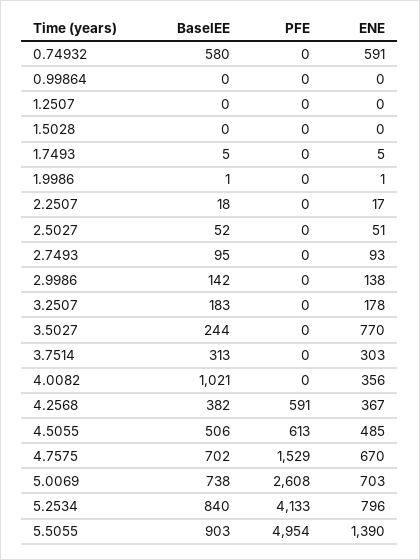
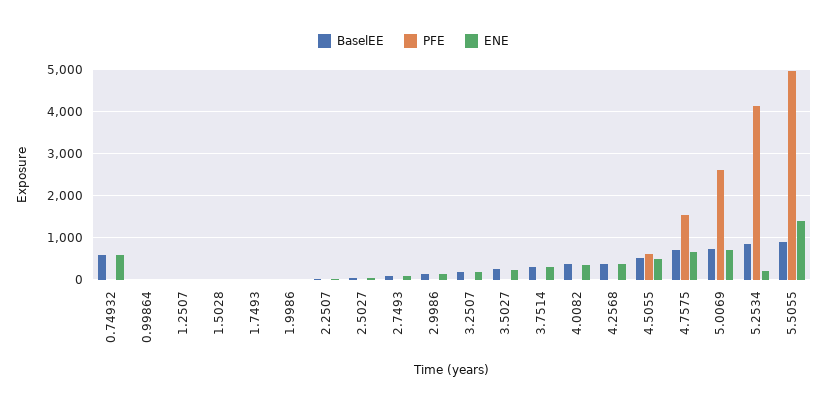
ENE, 3.5027: 770 -> 200
BaselEE, 4.0082: 1021 -> 400
PFE, 4.2568: 591 -> 0
ENE, 5.2534: 796 -> 200

